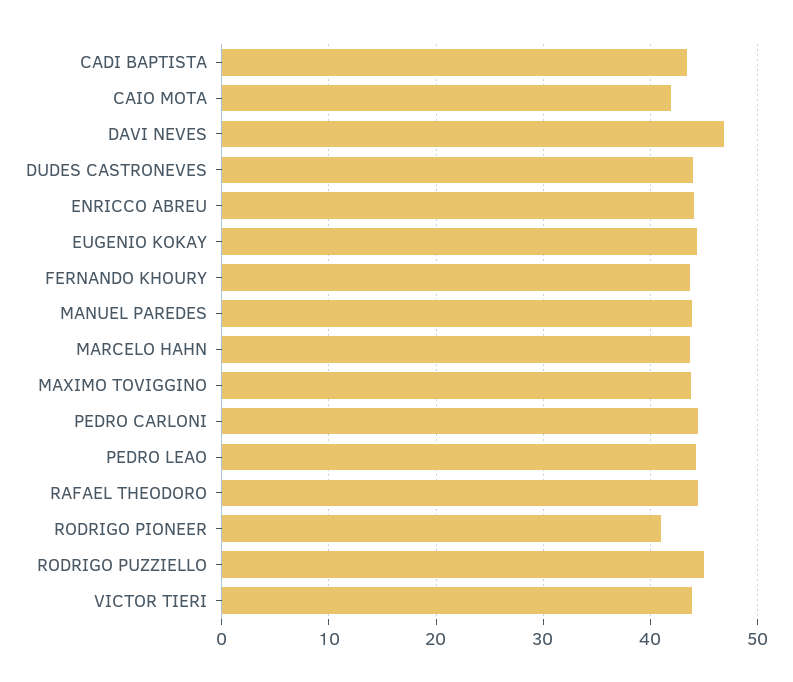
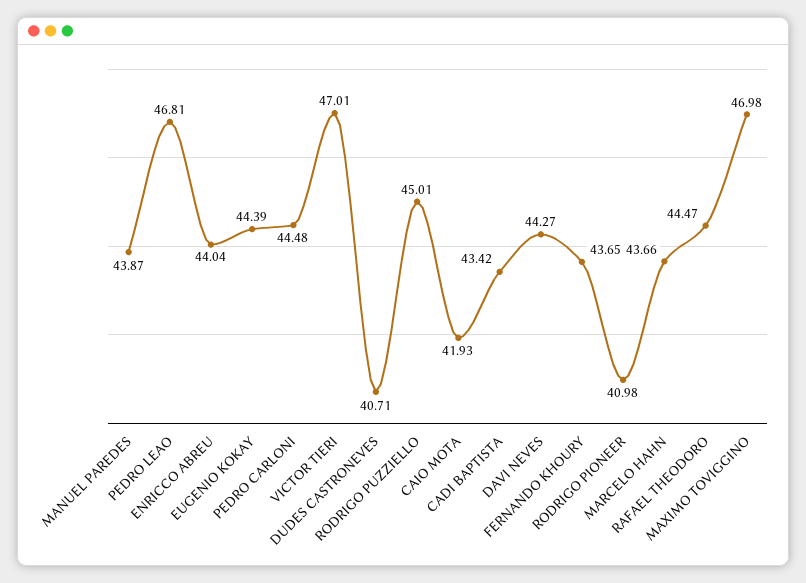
DAVI NEVES: 47 -> 44.27
DUDES CASTRONEVES: 44 -> 40.71
MAXIMO TOVIGGINO: 44 -> 46.98
PEDRO LEAO: 44 -> 46.81
VICTOR TIERI: 44 -> 47.01

